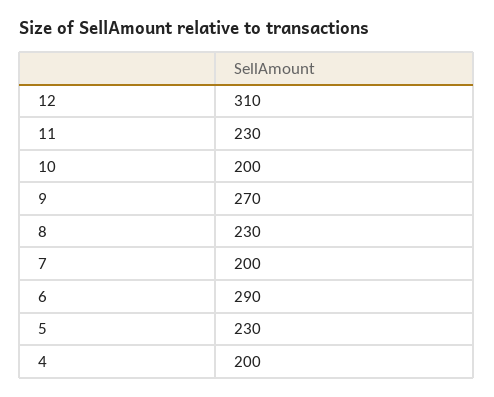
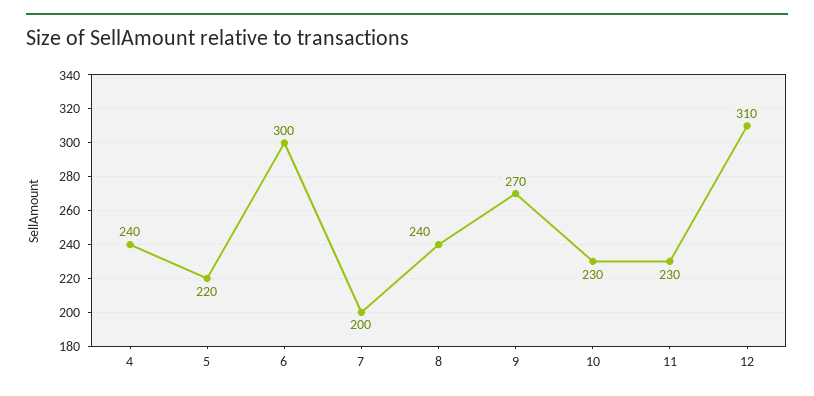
10: 200 -> 230
8: 230 -> 240
6: 290 -> 300
5: 230 -> 220
4: 200 -> 240

